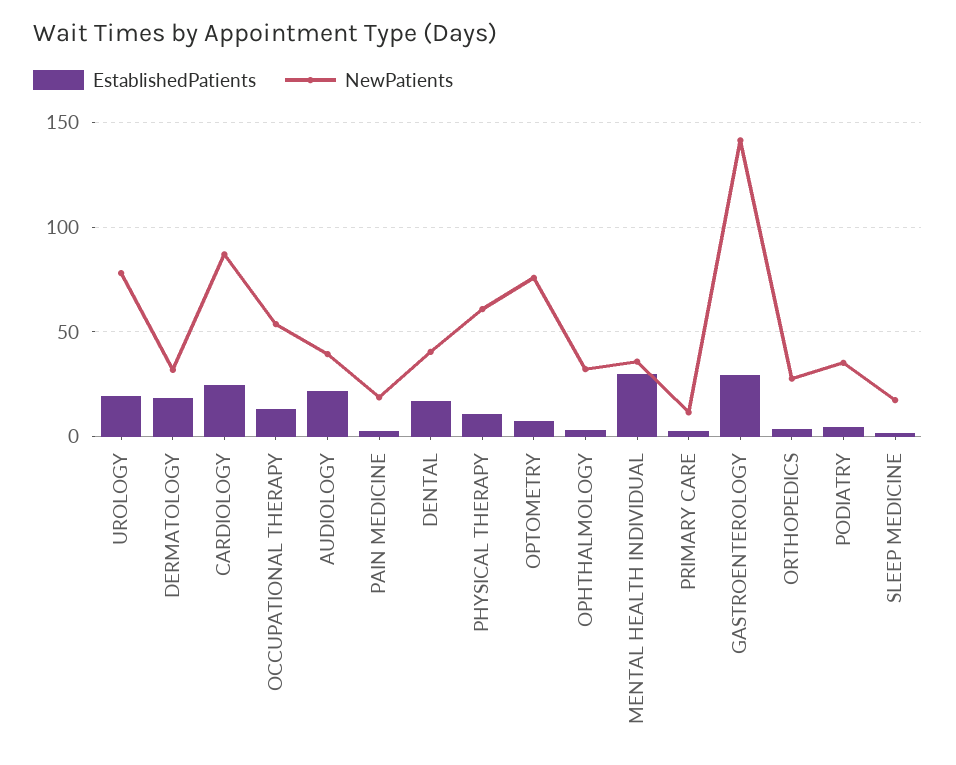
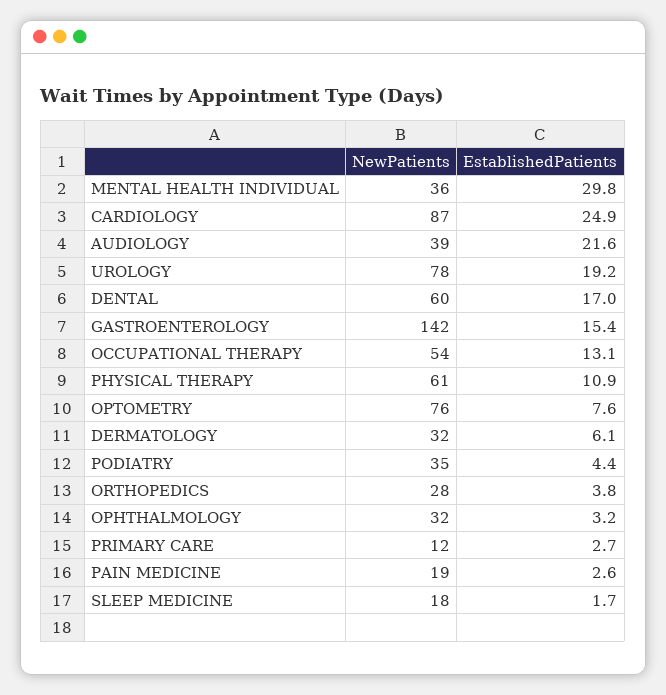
EstablishedPatients, DERMATOLOGY: 20 -> 6.1
NewPatients, DENTAL: 40 -> 60
EstablishedPatients, GASTROENTEROLOGY: 30 -> 15.4

